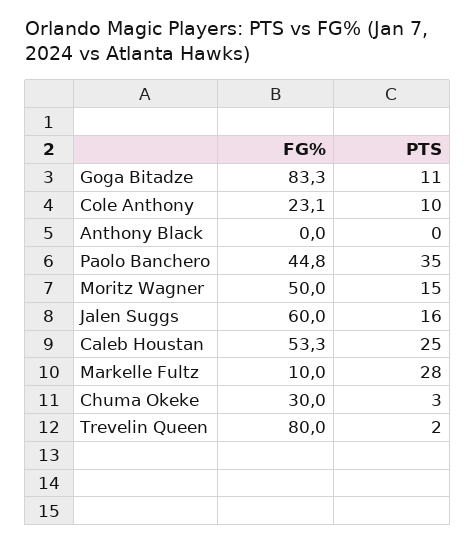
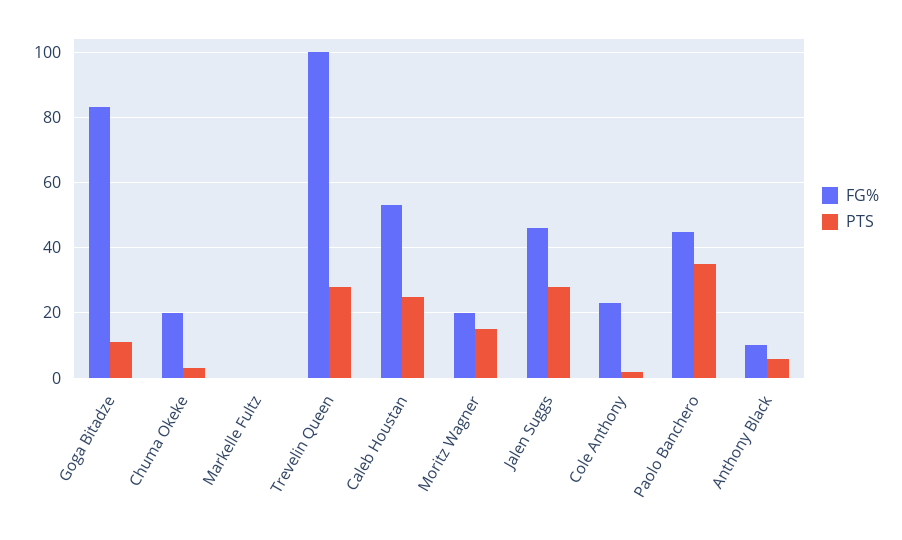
PTS, Cole Anthony: 10 -> 2
FG%, Anthony Black: 0 -> 10
PTS, Anthony Black: 0 -> 6
FG%, Moritz Wagner: 50 -> 20
FG%, Jalen Suggs: 60 -> 46
PTS, Jalen Suggs: 16 -> 28
FG%, Markelle Fultz: 10 -> 0
PTS, Markelle Fultz: 28 -> 0
FG%, Chuma Okeke: 30 -> 20
FG%, Trevelin Queen: 80 -> 100
PTS, Trevelin Queen: 2 -> 28

